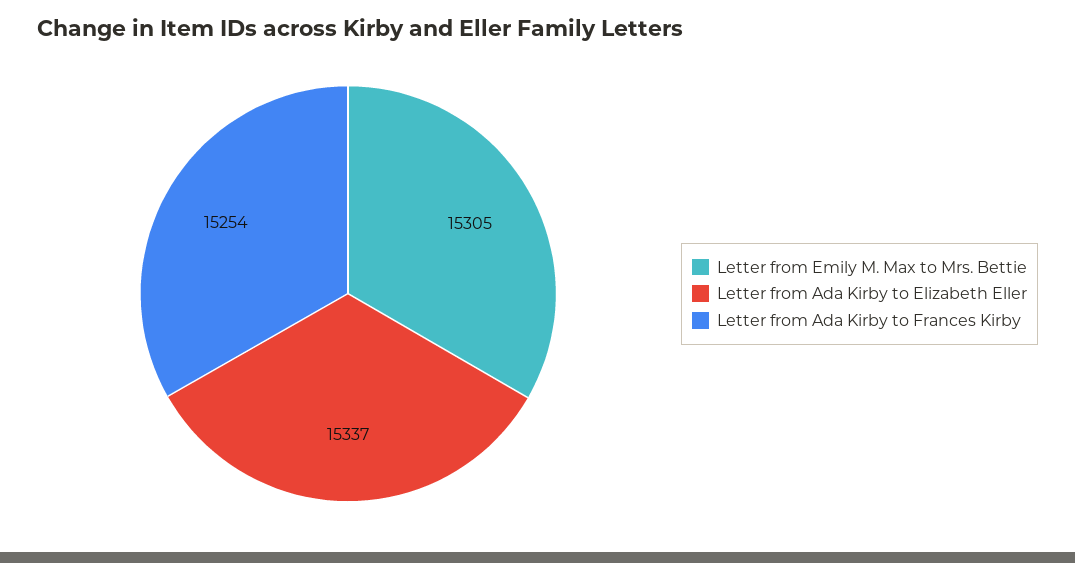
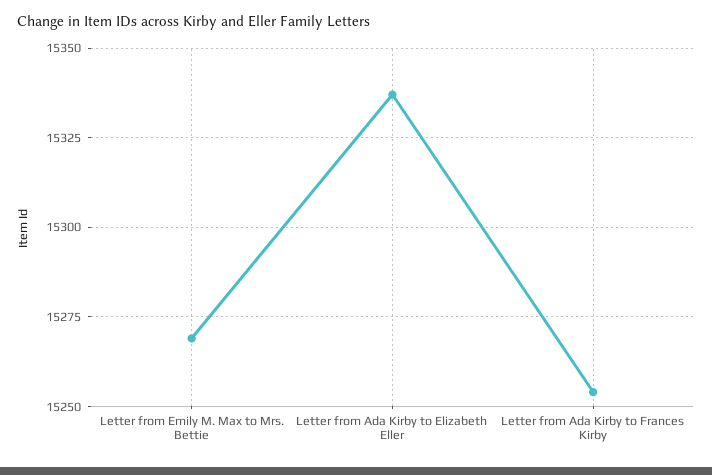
Letter from Emily M. Max to Mrs. Bettie: 15305 -> 15270

